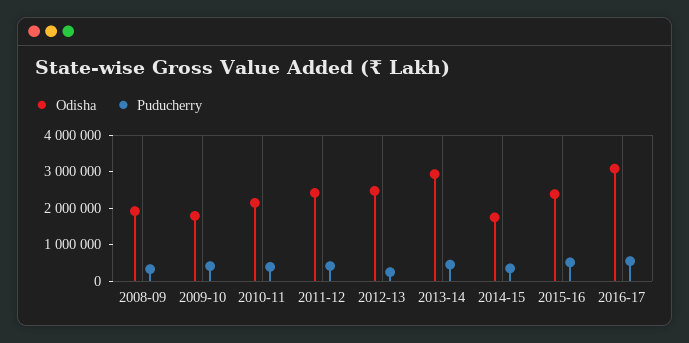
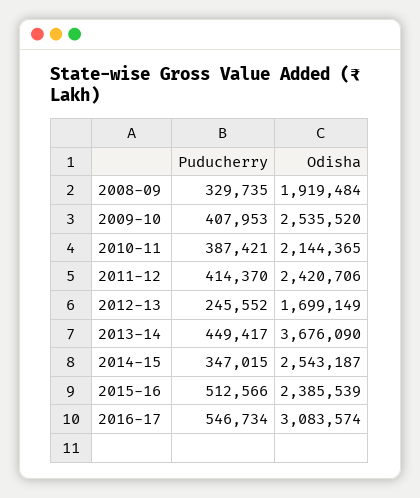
Odisha, 2009-10: 1750000 -> 2535520
Odisha, 2012-13: 2500000 -> 1699149
Odisha, 2013-14: 3000000 -> 3676090
Odisha, 2014-15: 1750000 -> 2543187

